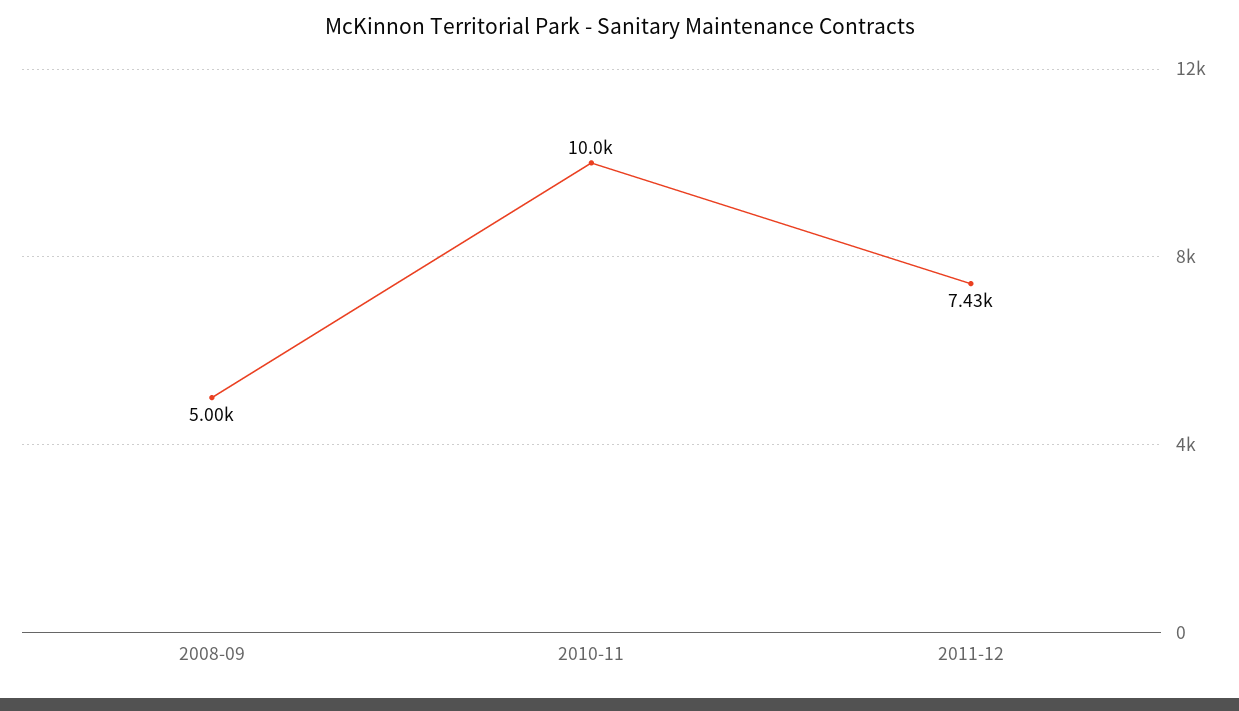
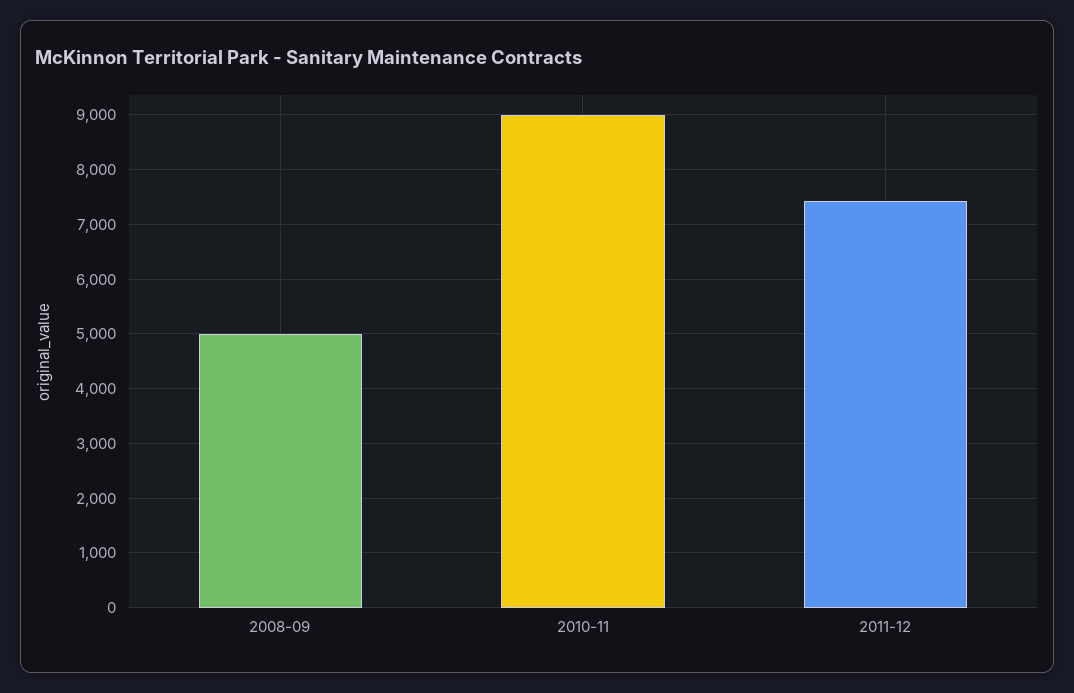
2010-11: 10000 -> 9000

